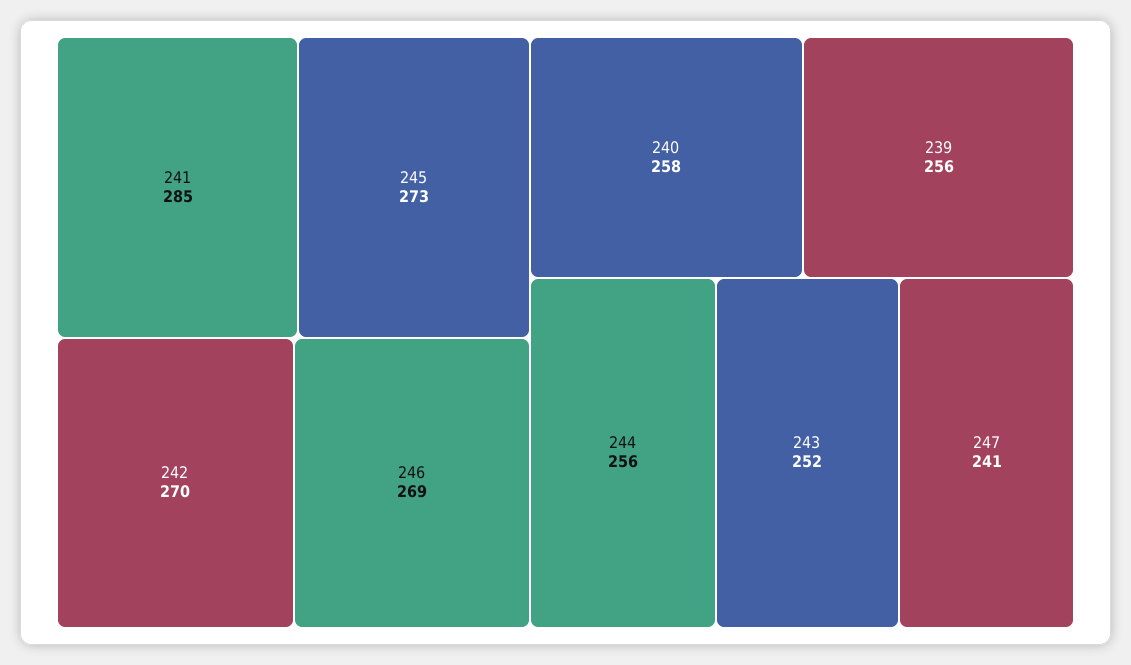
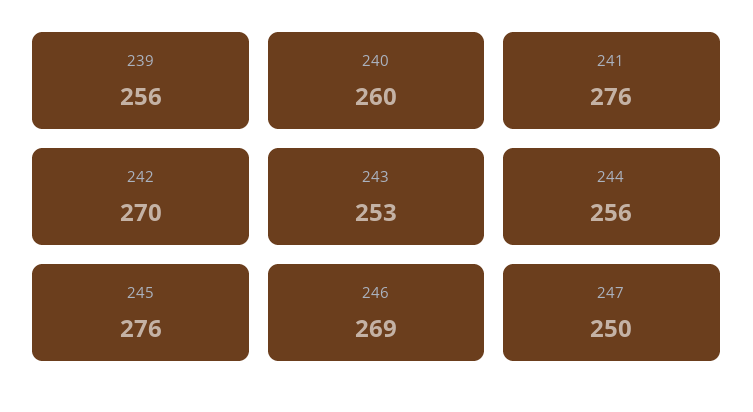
241: 285 -> 276
245: 273 -> 276
240: 258 -> 260
243: 252 -> 253
247: 241 -> 250

